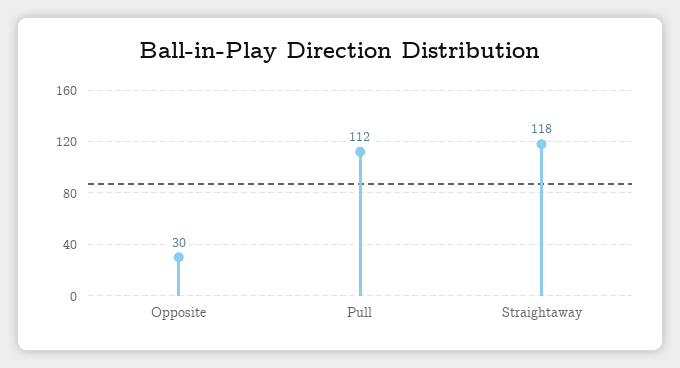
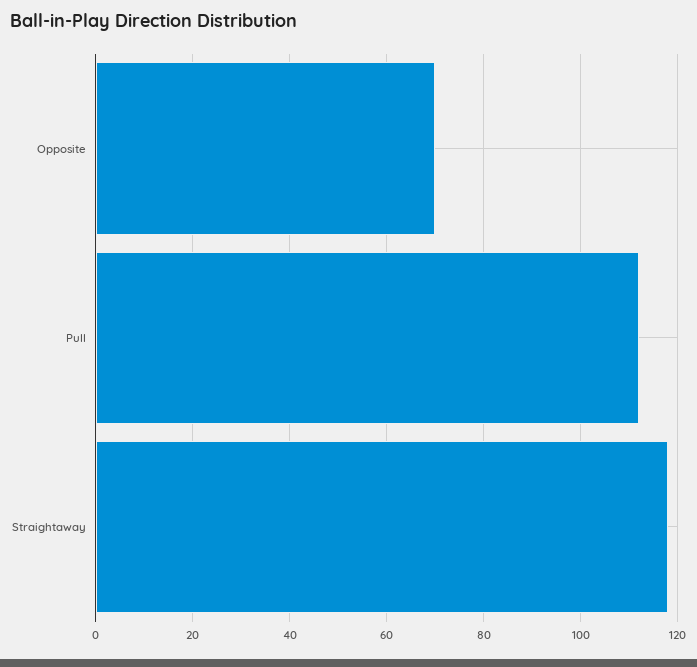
Opposite: 30 -> 70

